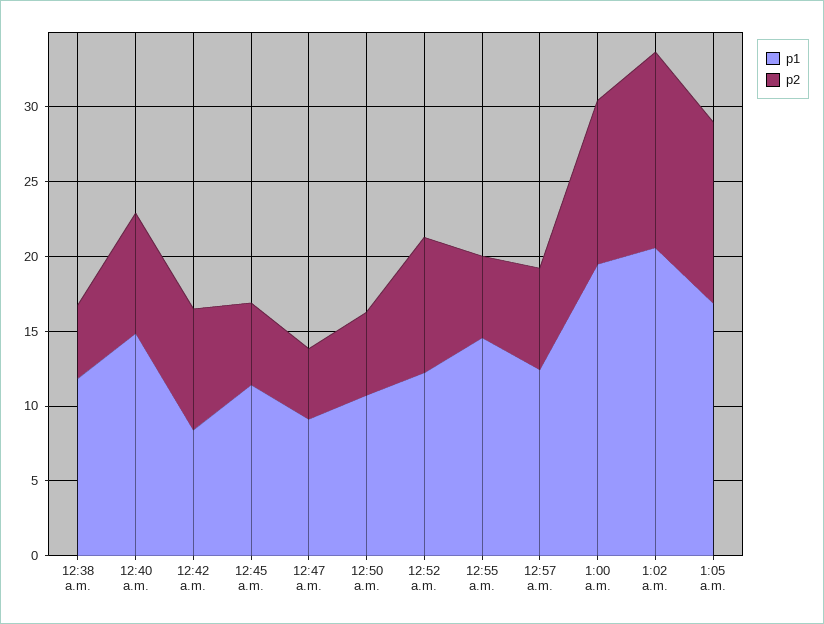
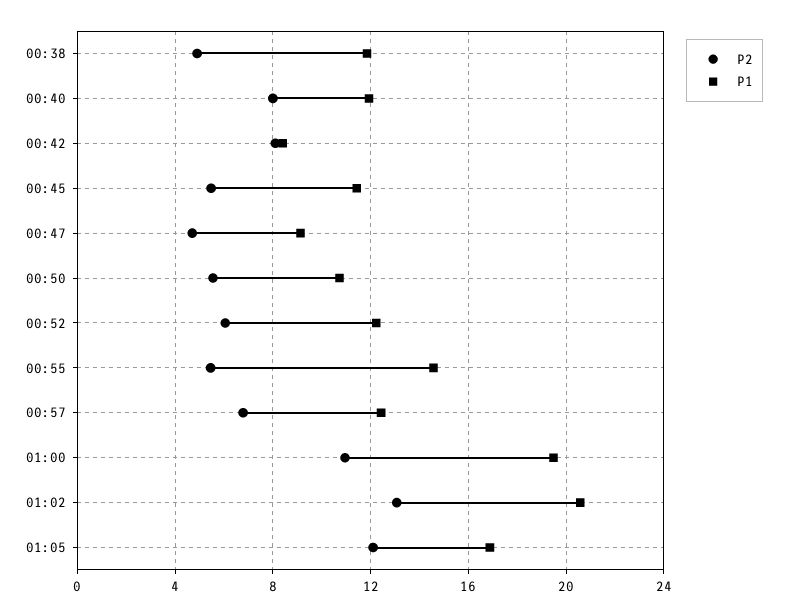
p1, 12:40 a.m.: 15 -> 12
p2, 12:52 a.m.: 9 -> 6

